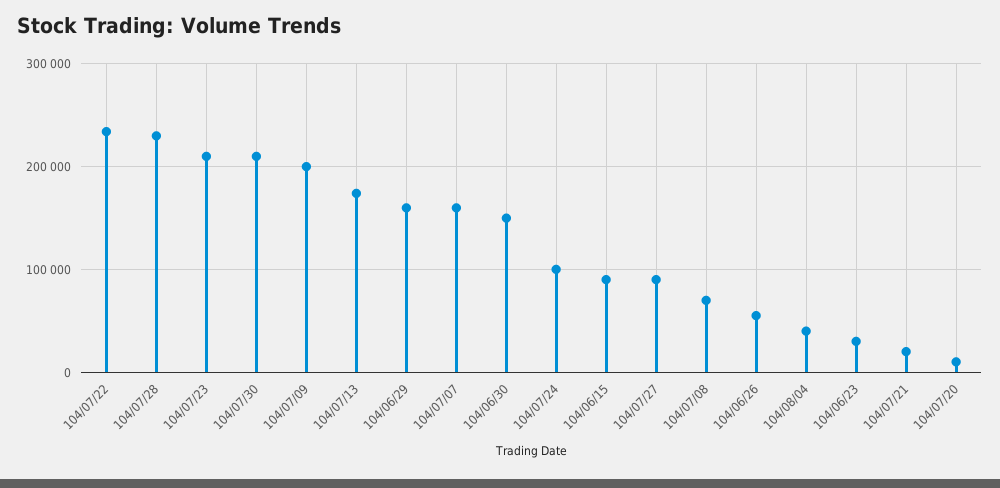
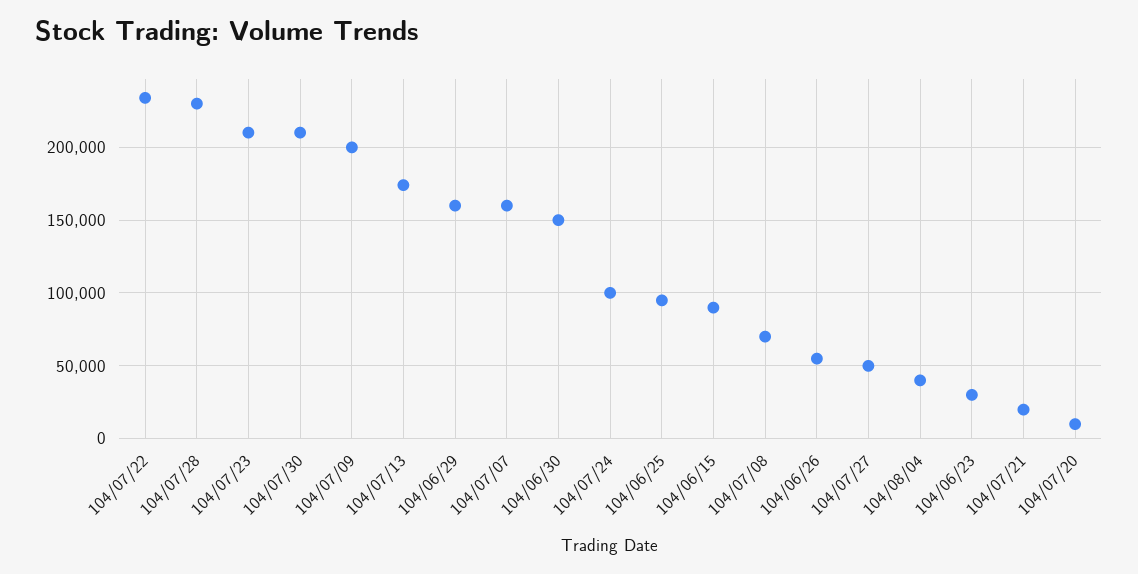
104/07/27: 90000 -> 50000
104/06/25: none -> 95000

